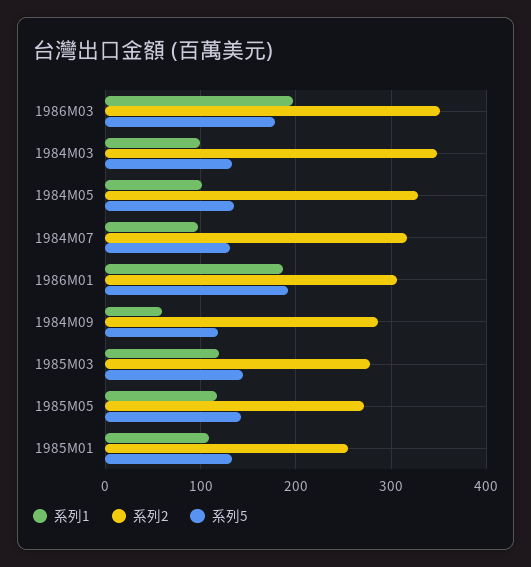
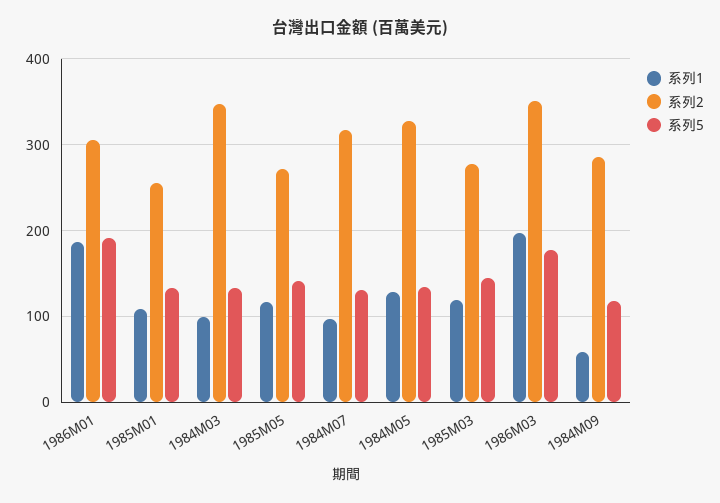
系列1, 1984M05: 100 -> 130

